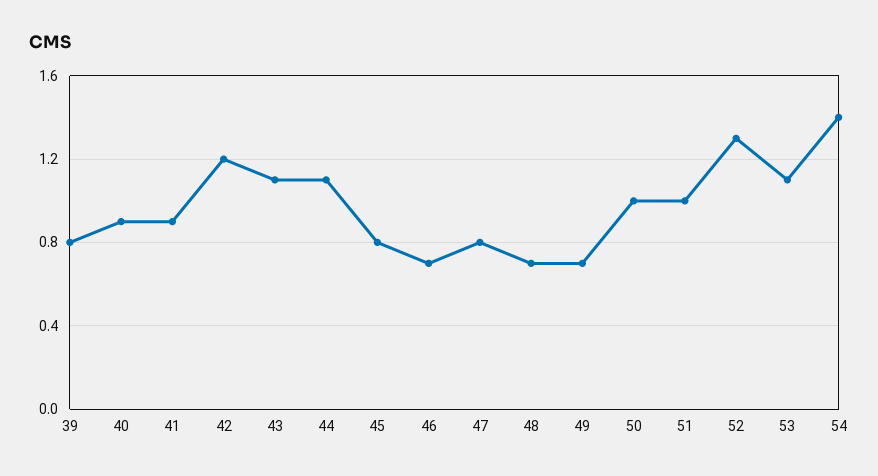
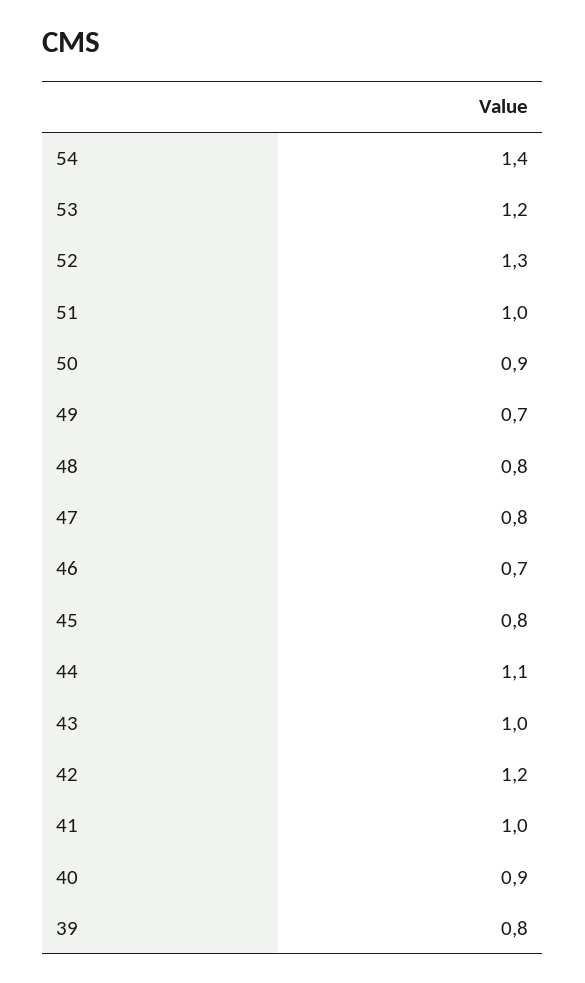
41: 0.9 -> 1
43: 1.1 -> 1
48: 0.7 -> 0.8
50: 1 -> 0.9
53: 1.1 -> 1.2

